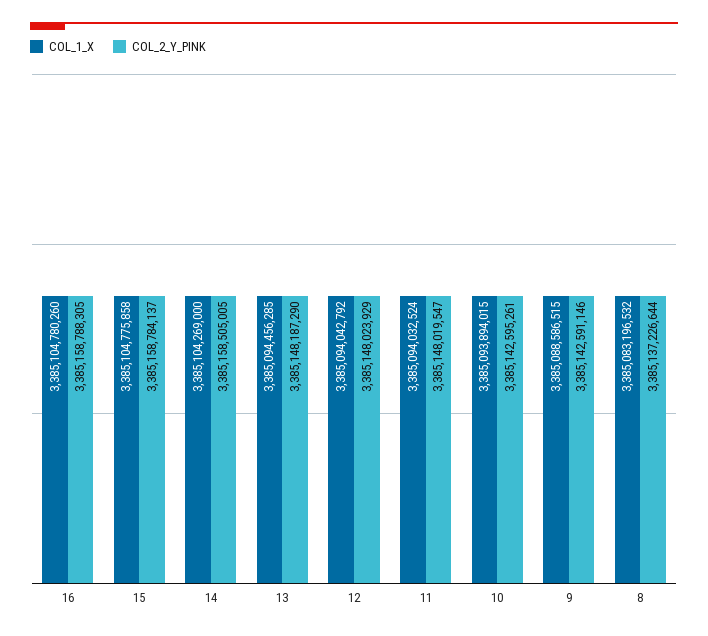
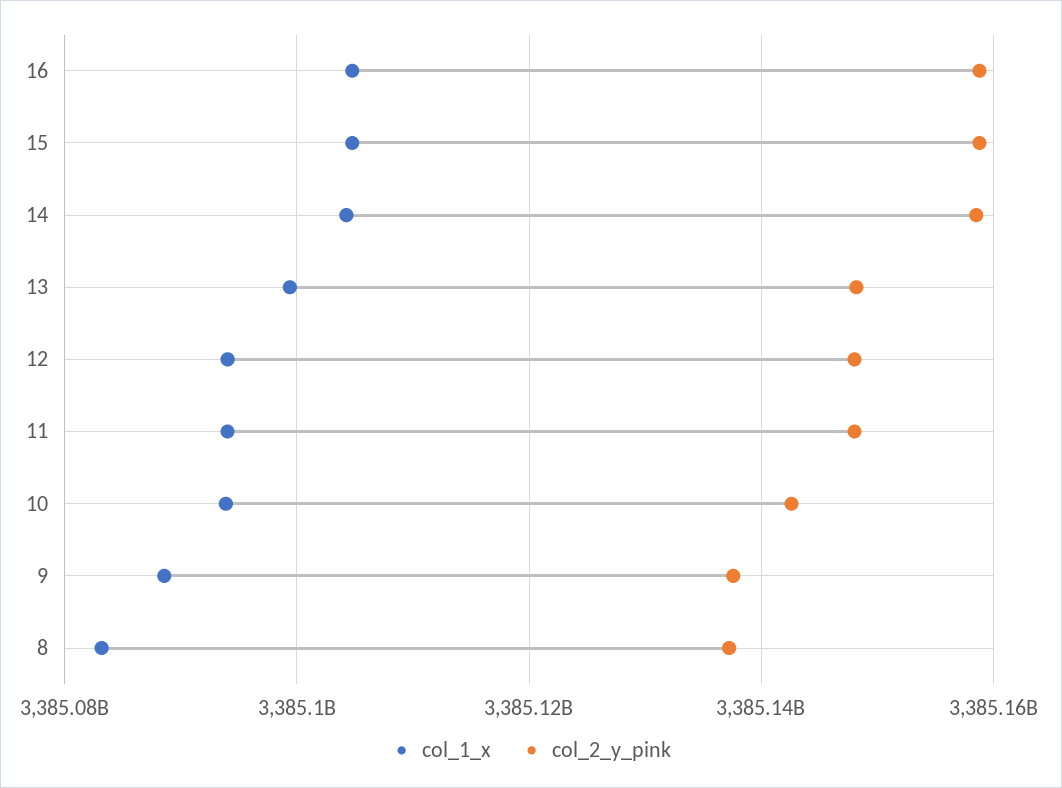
COL_1_X, 13: 3385094456285 -> 3385100000000
COL_2_Y_PINK, 9: 3385142591146 -> 3385138000000

